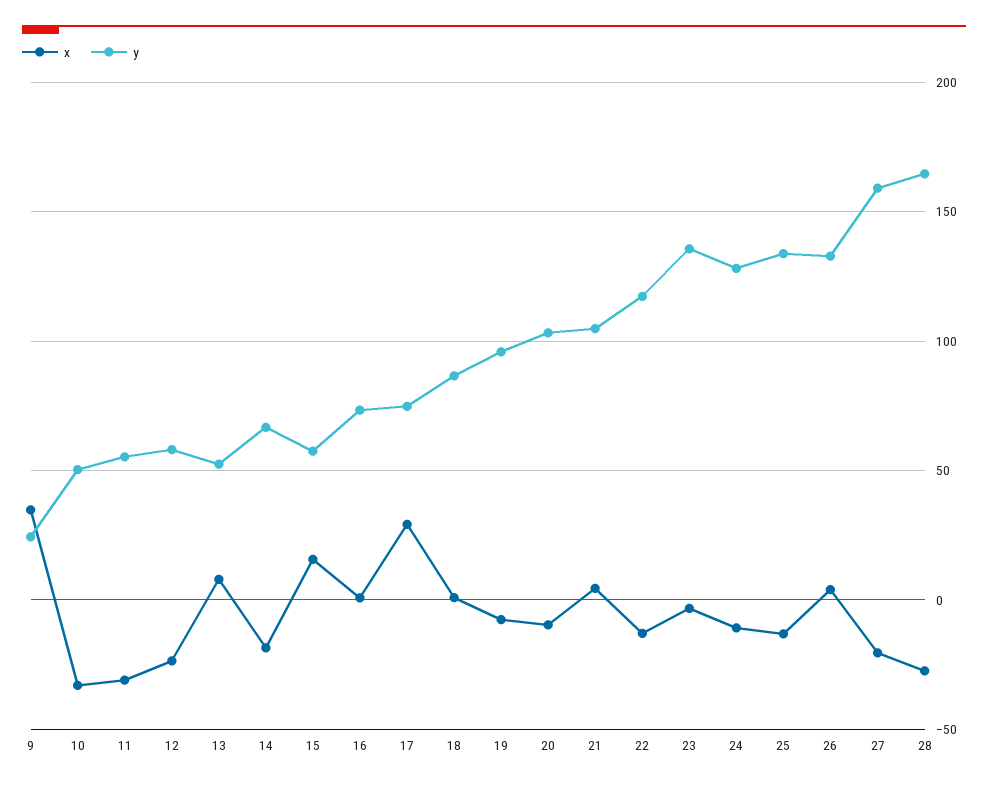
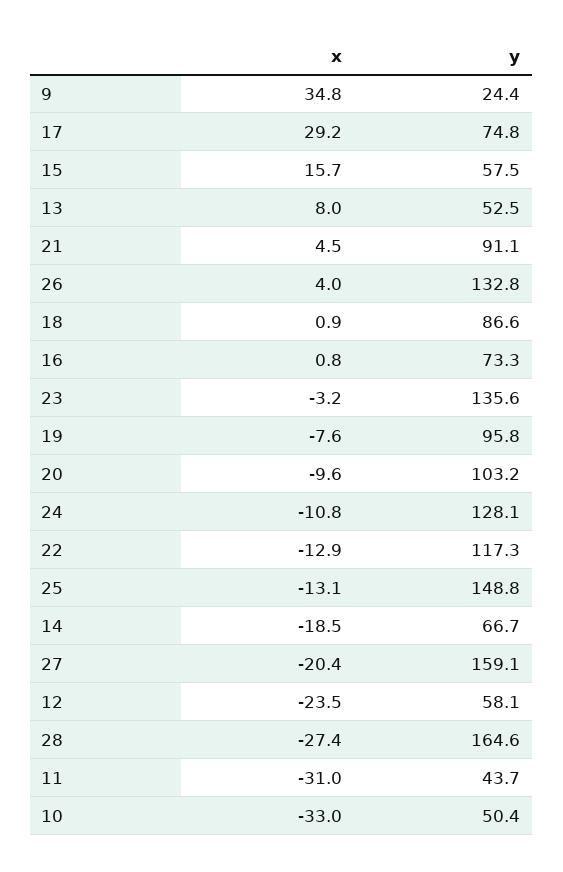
y, 11: 55 -> 43.7
y, 21: 105 -> 91.1
y, 25: 135 -> 148.8

